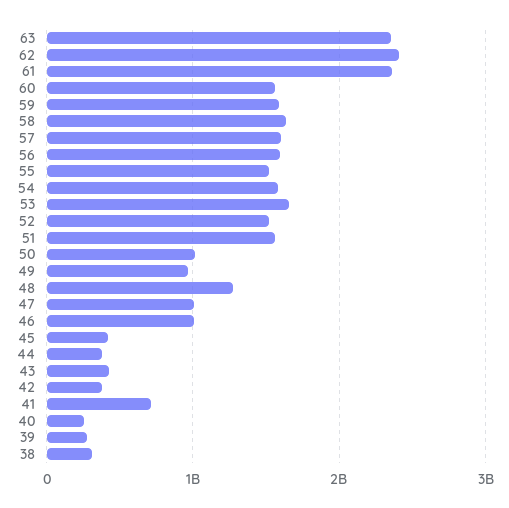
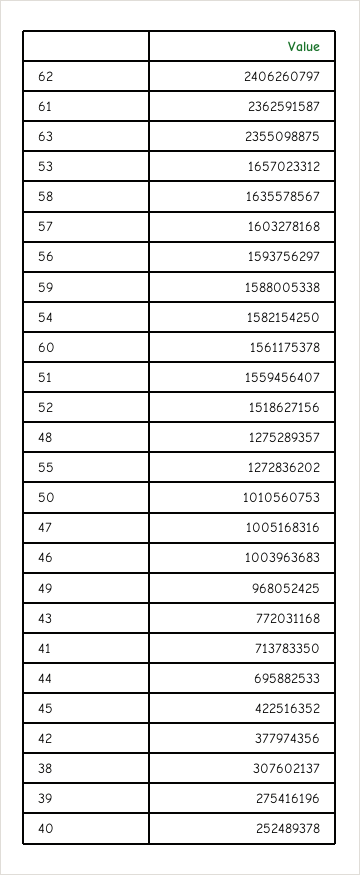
55: 1500000000 -> 1272836202
44: 400000000 -> 695882533
43: 400000000 -> 772031168

